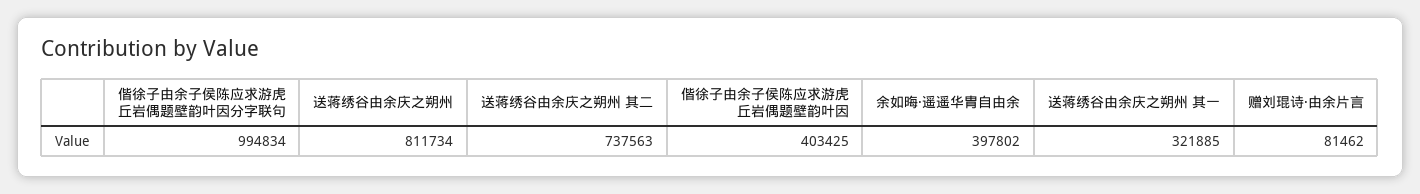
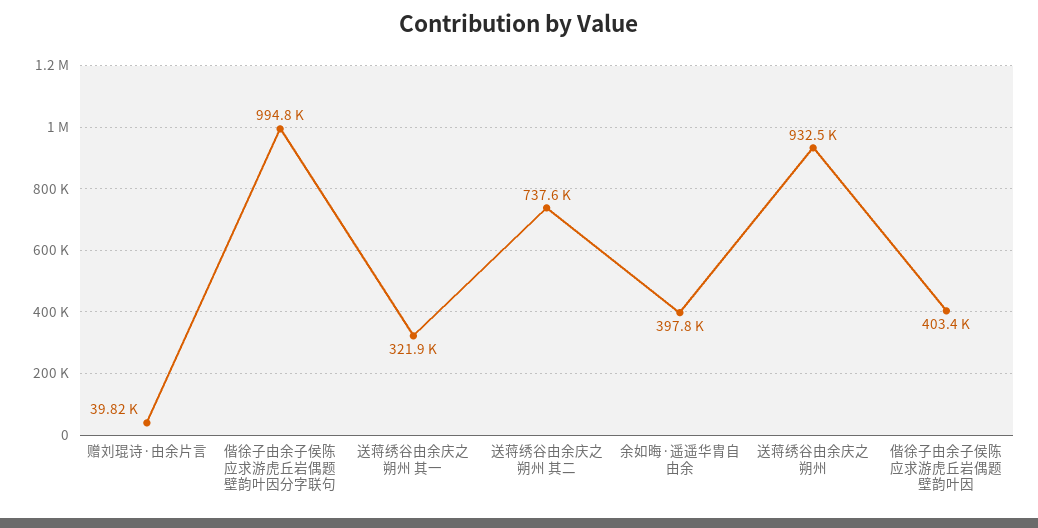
送蒋绣谷由余庆之朔州: 811734 -> 932500
赠刘琨诗·由余片言: 81462 -> 39820

